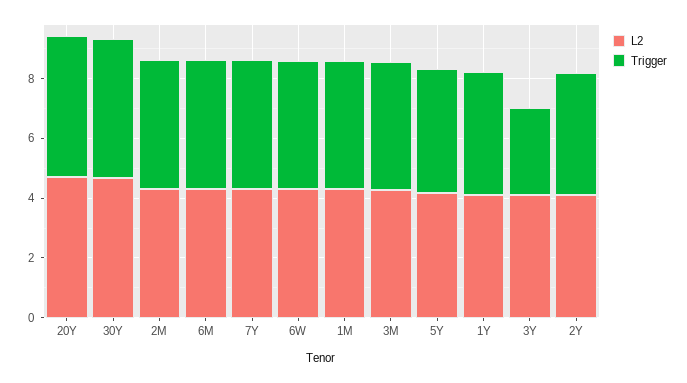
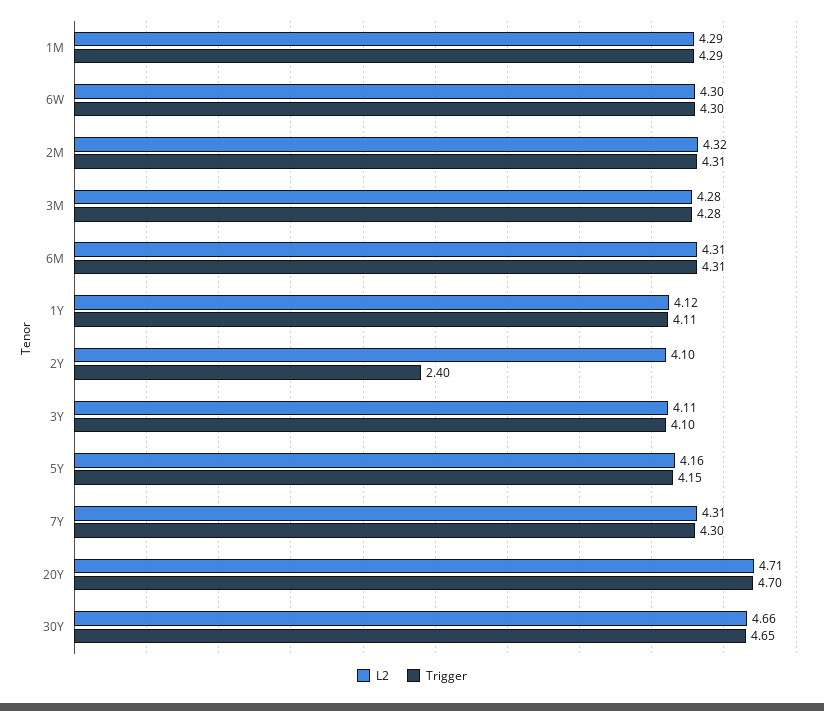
Trigger, 3Y: 3 -> 4.1
Trigger, 2Y: 4 -> 2.4

